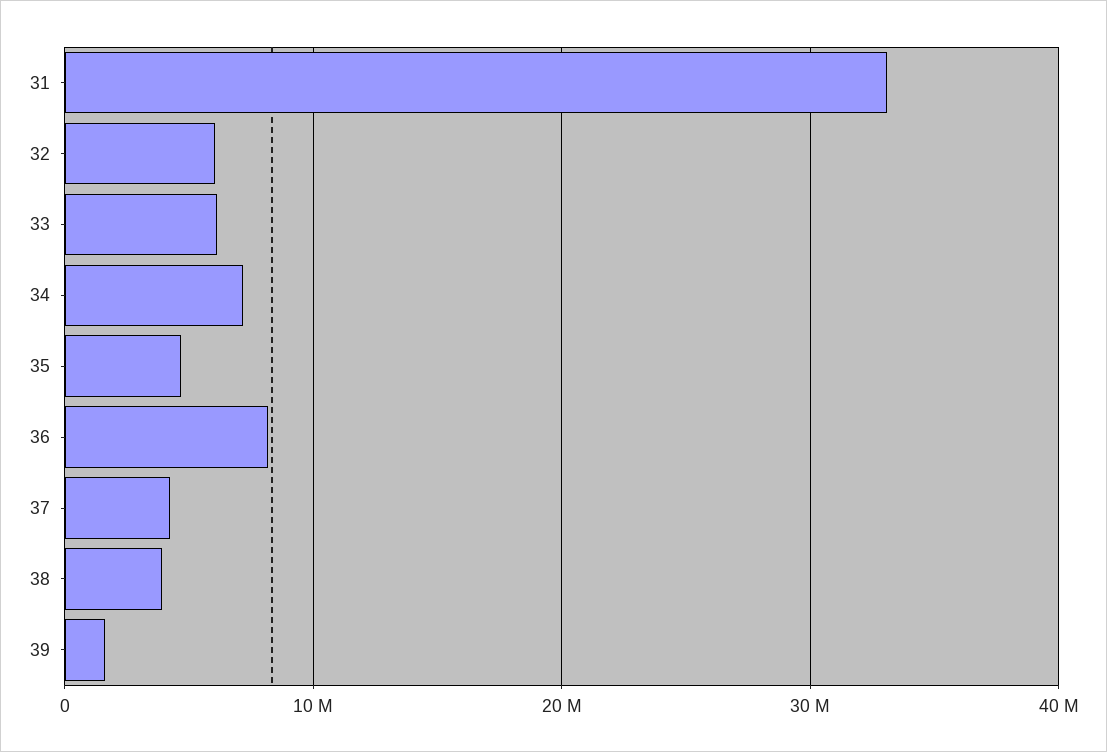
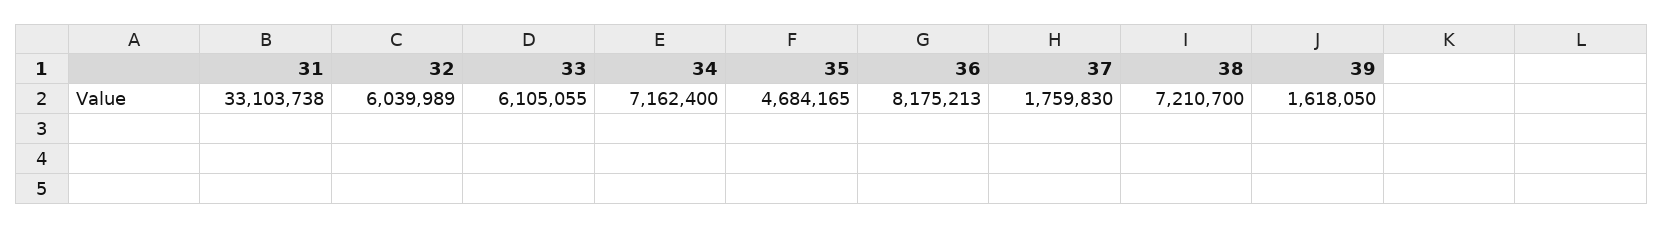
37: 4000000 -> 1759830
38: 4000000 -> 7210700

